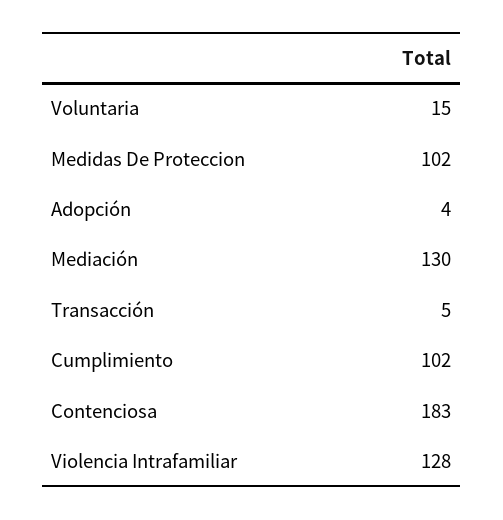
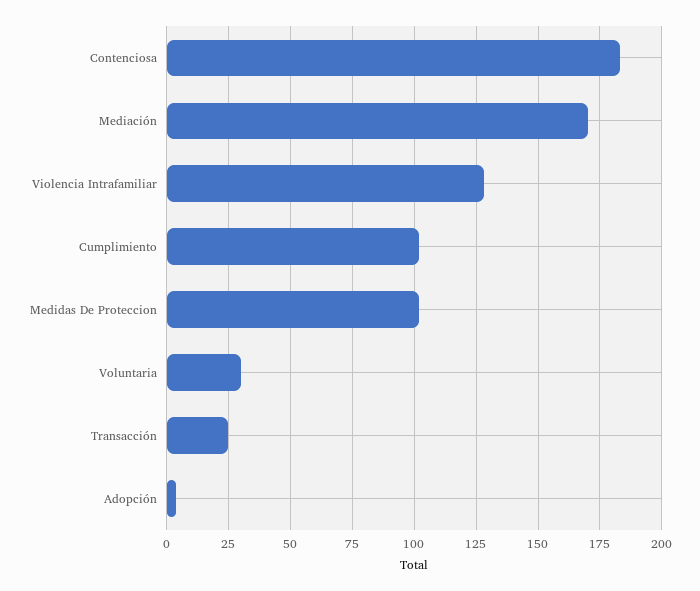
Voluntaria: 15 -> 30
Mediación: 130 -> 170
Transacción: 5 -> 25

